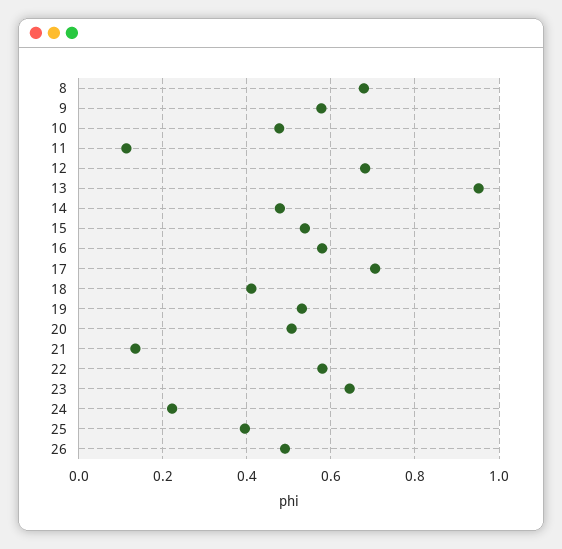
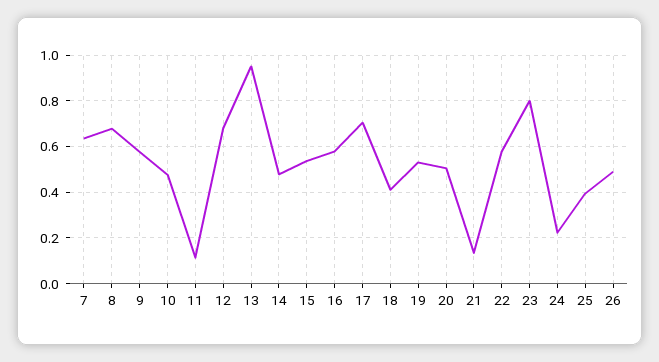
23: 0.64 -> 0.8
7: none -> 0.65

